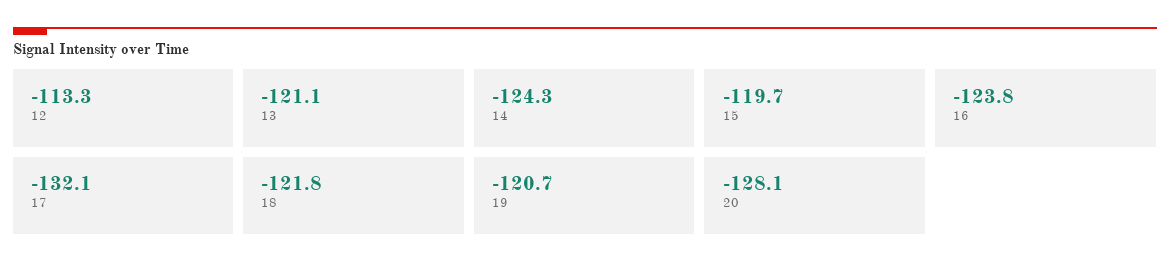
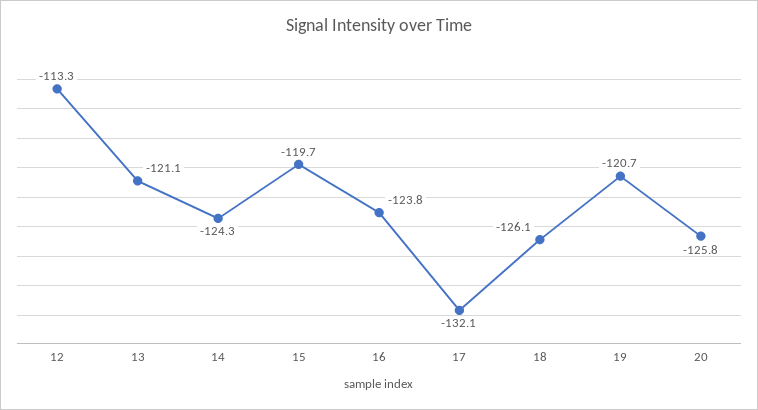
18: -121.8 -> -126.1
20: -128.1 -> -125.8

